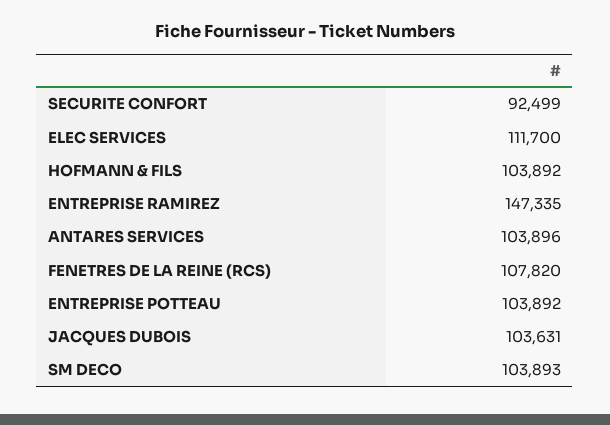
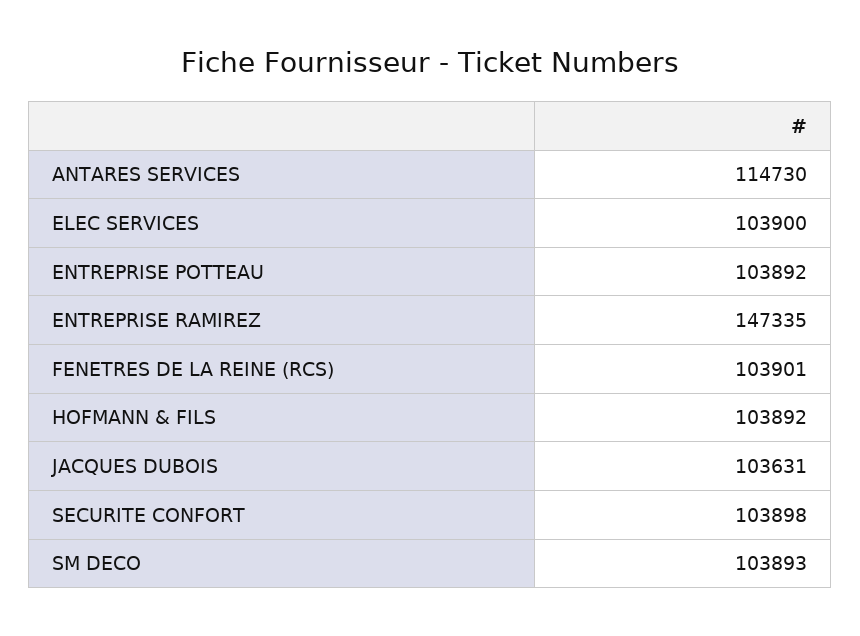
SECURITE CONFORT: 92499 -> 103898
ELEC SERVICES: 111700 -> 103900
ANTARES SERVICES: 103896 -> 114730
FENETRES DE LA REINE (RCS): 107820 -> 103901

